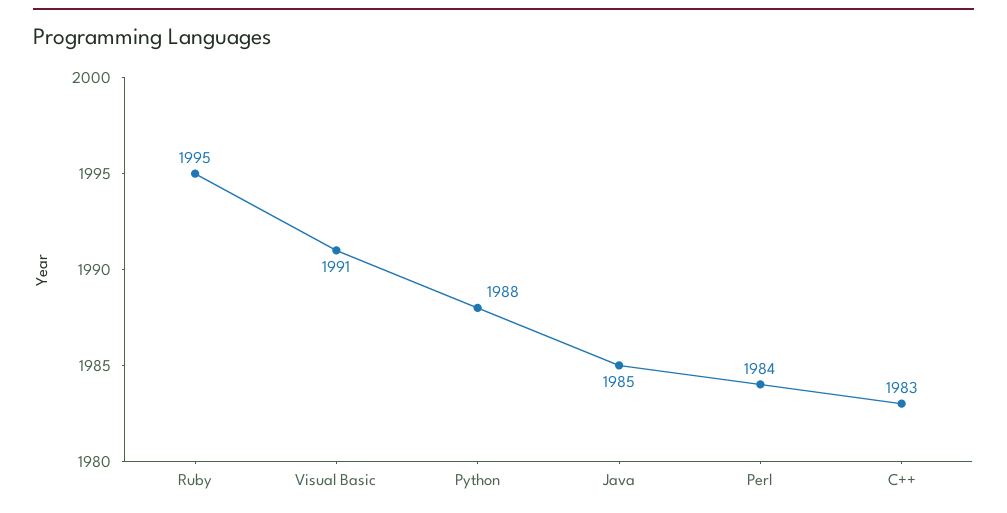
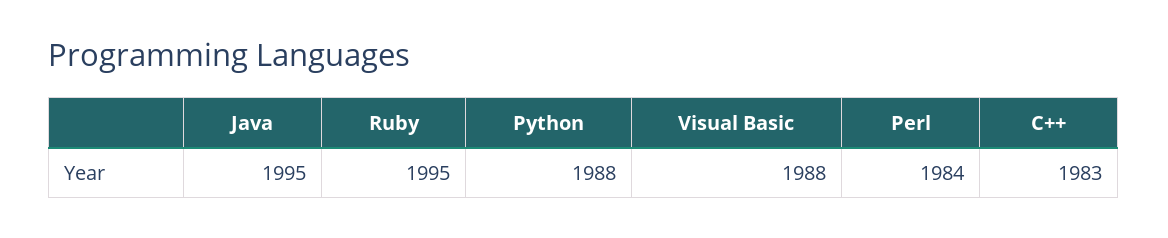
Visual Basic: 1991 -> 1988
Java: 1985 -> 1995

